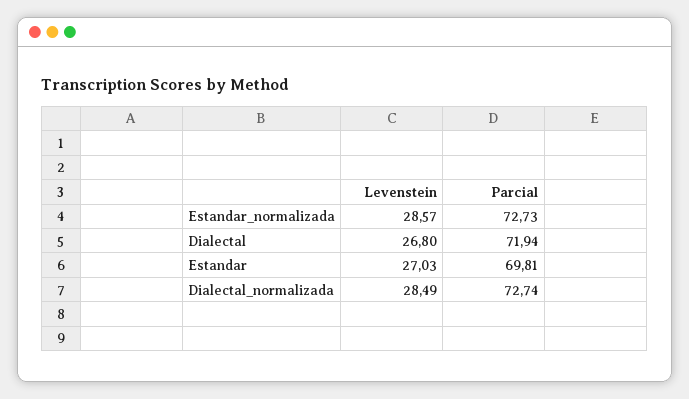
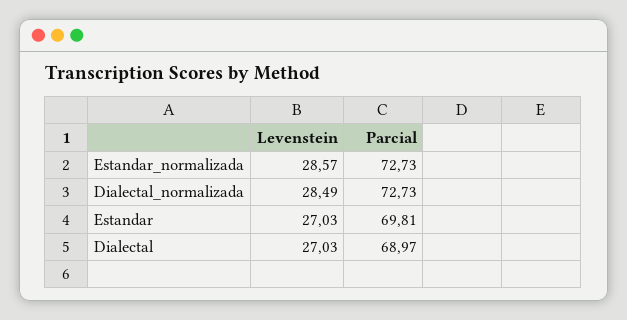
Levenstein, Dialectal: 26.8 -> 27.03
Parcial, Dialectal: 71.94 -> 68.97
Parcial, Dialectal_normalizada: 72.74 -> 72.73

